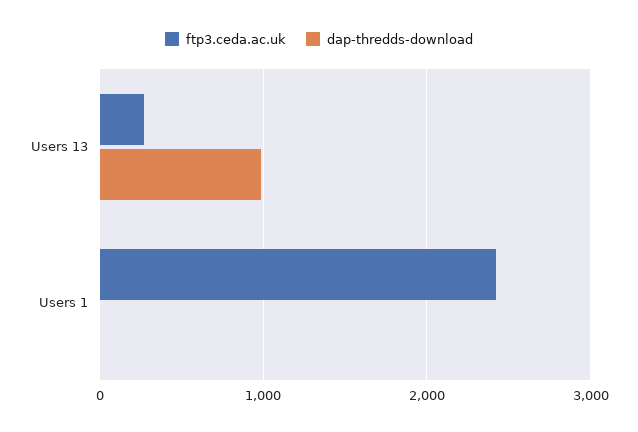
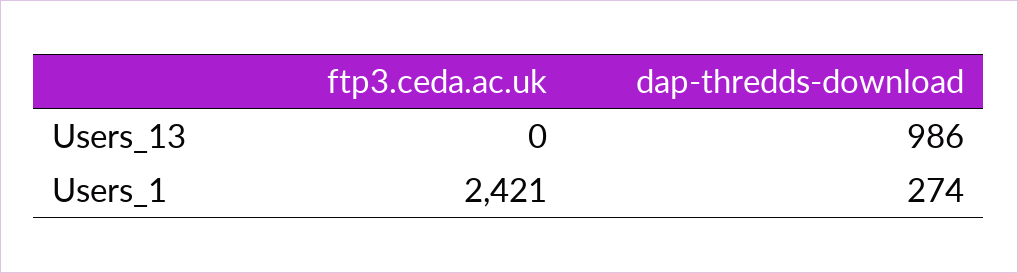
ftp3.ceda.ac.uk, Users 13: 300 -> 0
dap-thredds-download, Users 1: 0 -> 274

